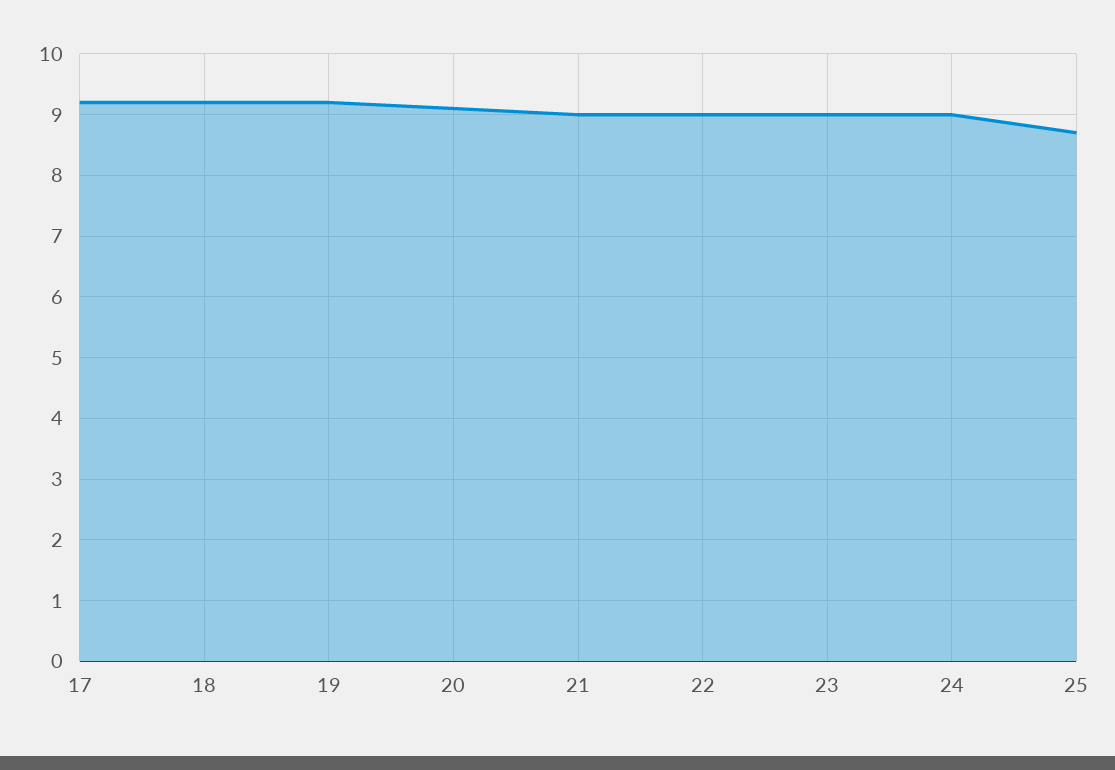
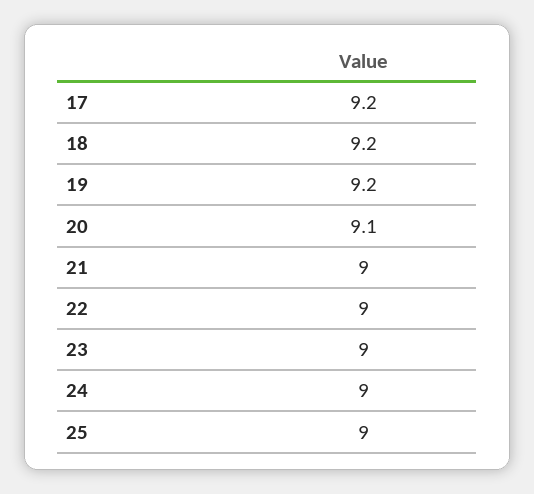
25: 8.7 -> 9

